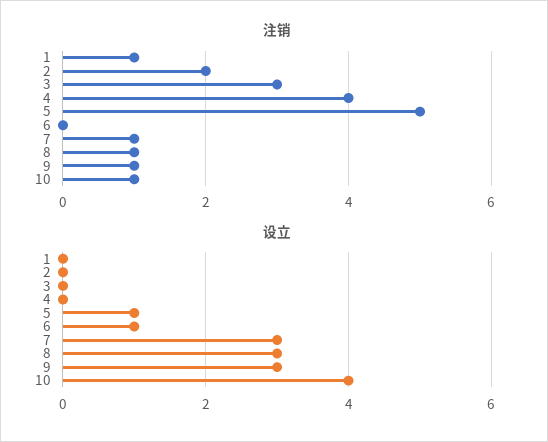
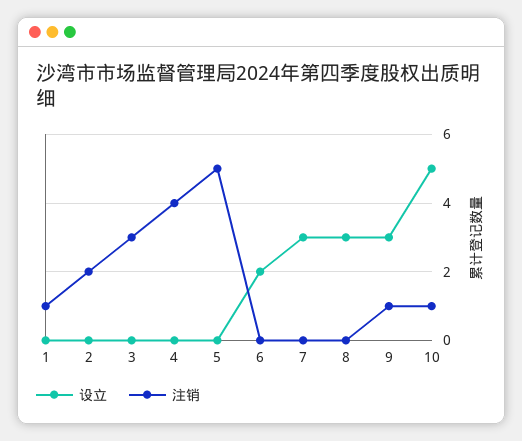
注销, 7: 1 -> 0
注销, 8: 1 -> 0
设立, 5: 1 -> 0
设立, 6: 1 -> 2
设立, 10: 4 -> 5

